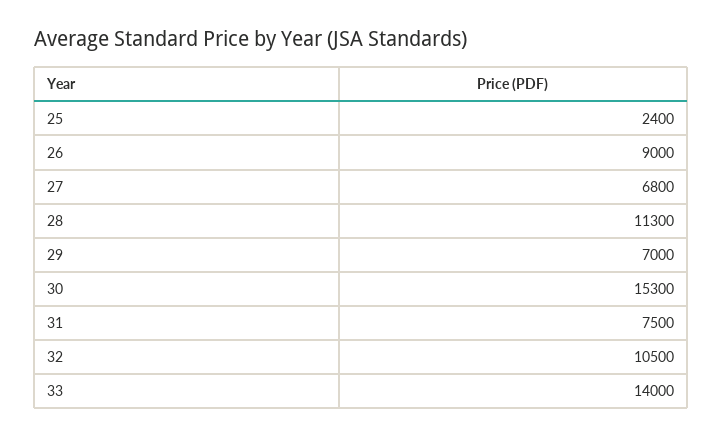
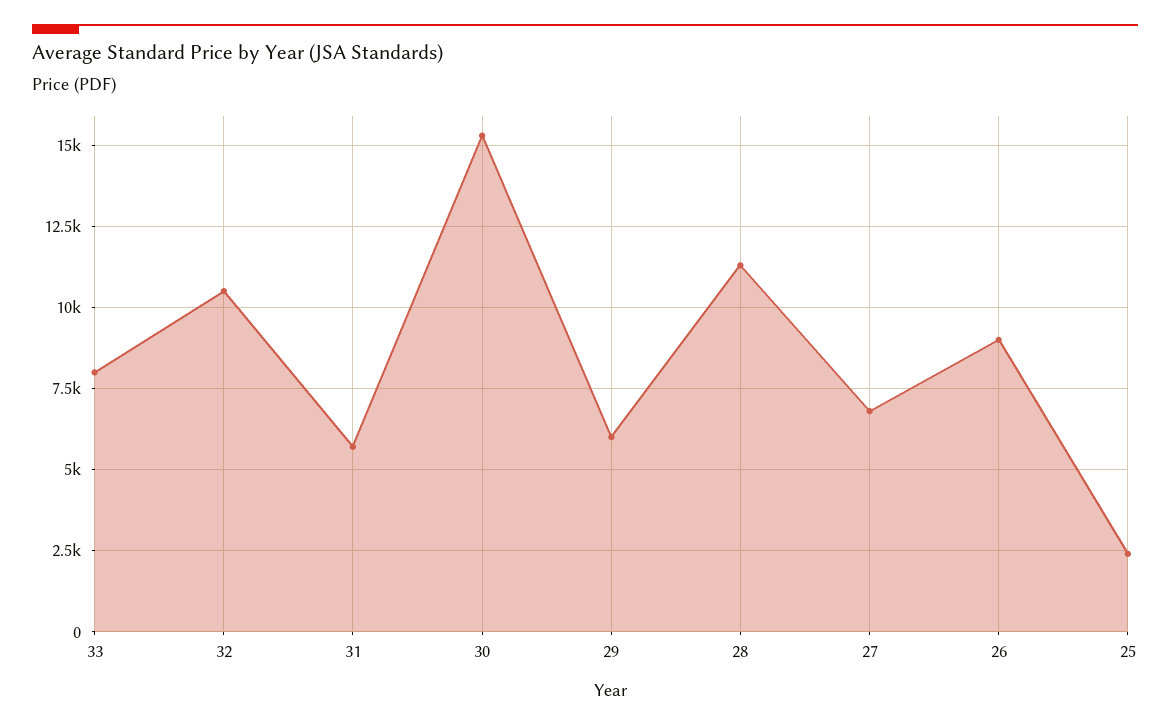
29: 7000 -> 6000
31: 7500 -> 5750
33: 14000 -> 8000

